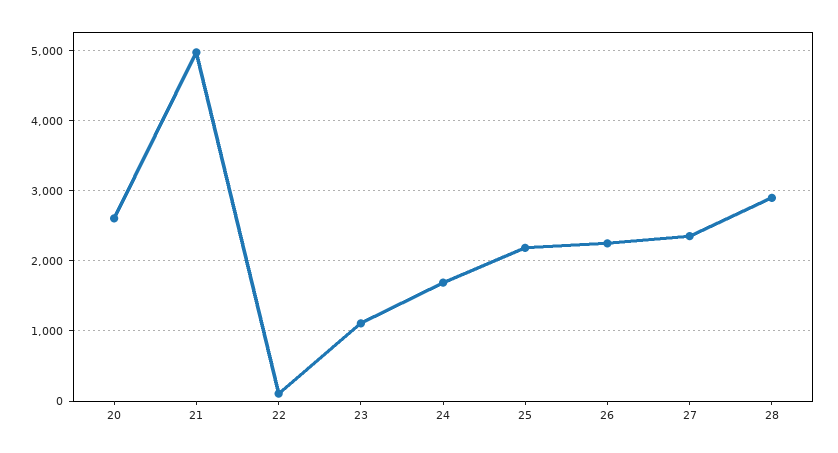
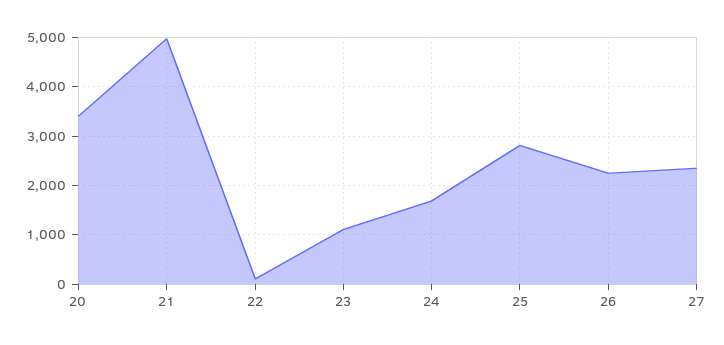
20: 2600 -> 3400
25: 2200 -> 2800
28: 2900 -> none

